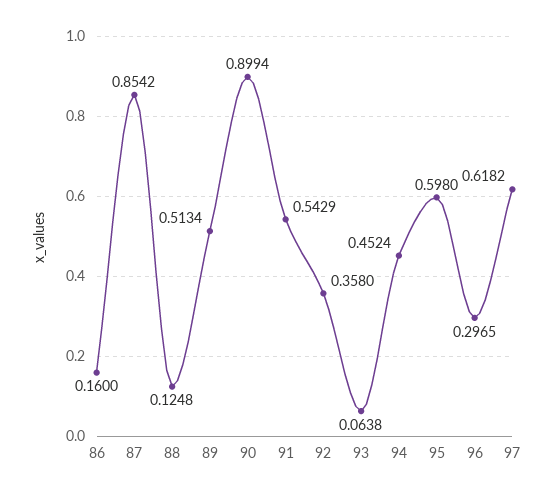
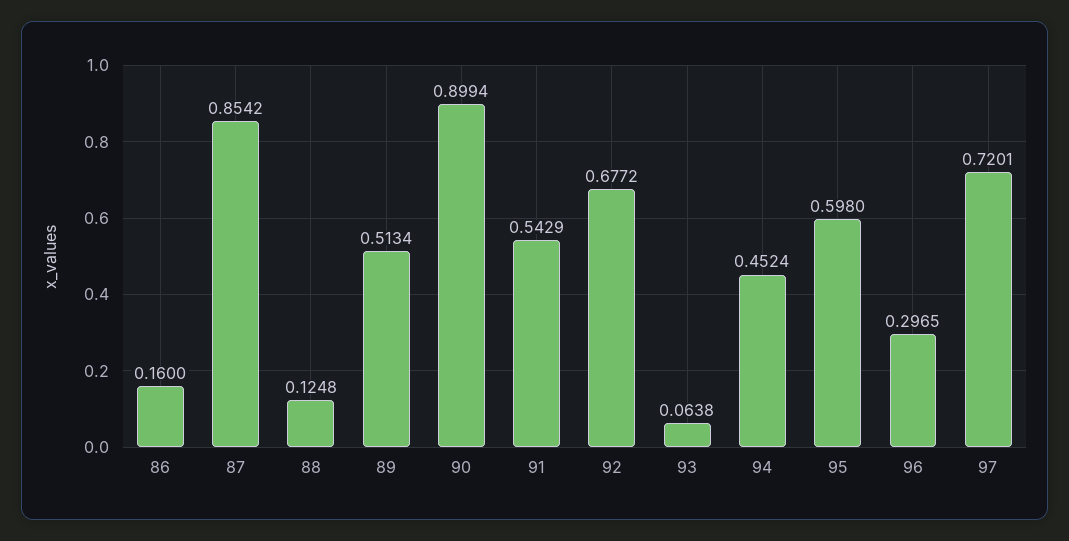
92: 0.358 -> 0.6772
97: 0.6182 -> 0.7201

